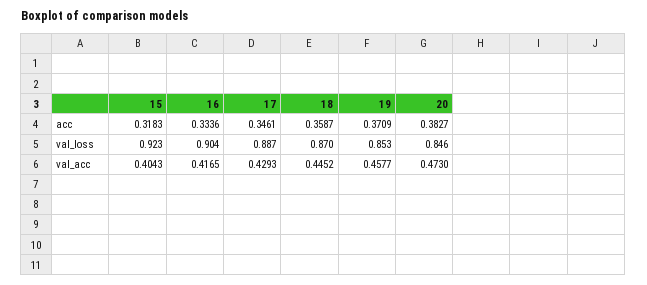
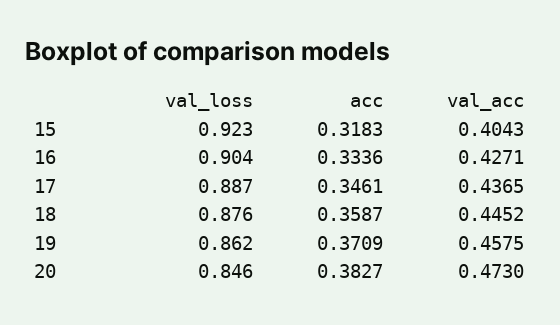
18, val_loss: 0.87 -> 0.876
19, val_loss: 0.853 -> 0.862
16, val_acc: 0.4165 -> 0.4271
17, val_acc: 0.4293 -> 0.4365
19, val_acc: 0.4577 -> 0.4575

